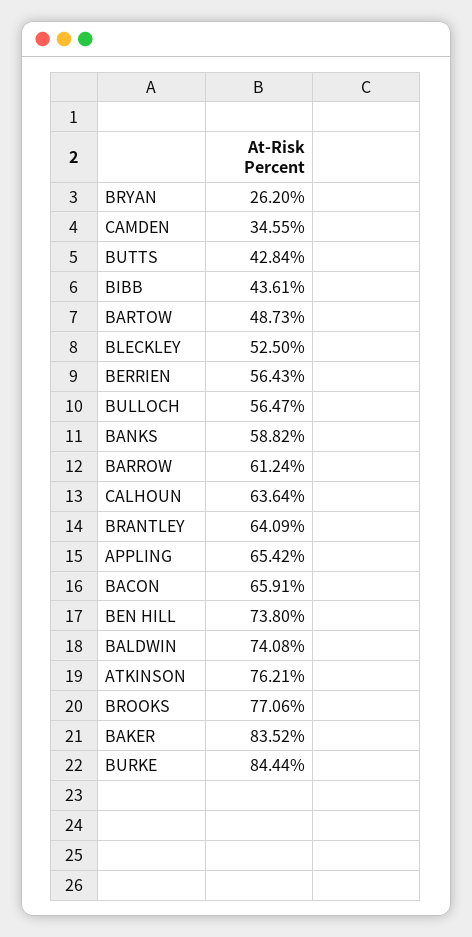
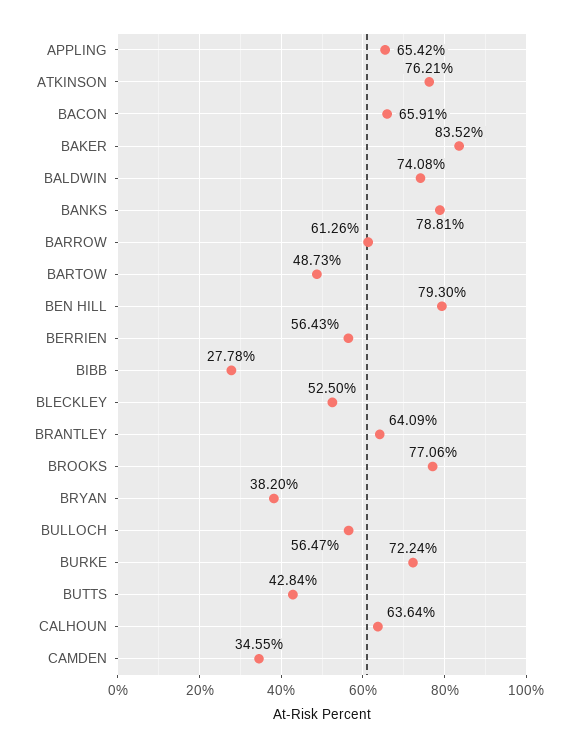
BRYAN: 26.2 -> 38.2
BIBB: 43.61 -> 27.78
BANKS: 58.82 -> 78.81
BARROW: 61.24 -> 61.26
BEN HILL: 73.8 -> 79.3
BURKE: 84.44 -> 72.24

